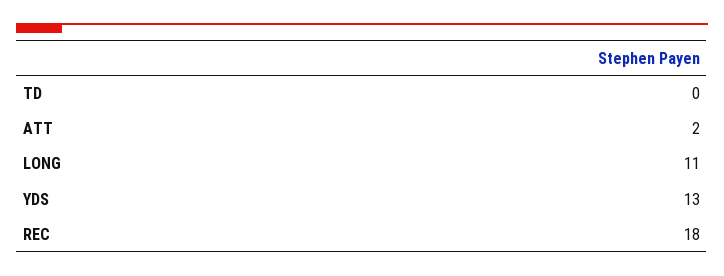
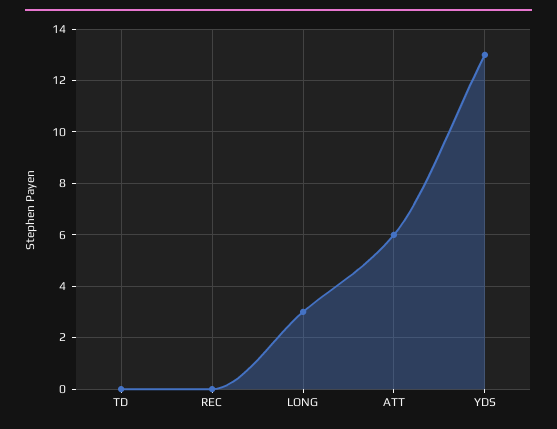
ATT: 2 -> 6
LONG: 11 -> 3
REC: 18 -> 0

